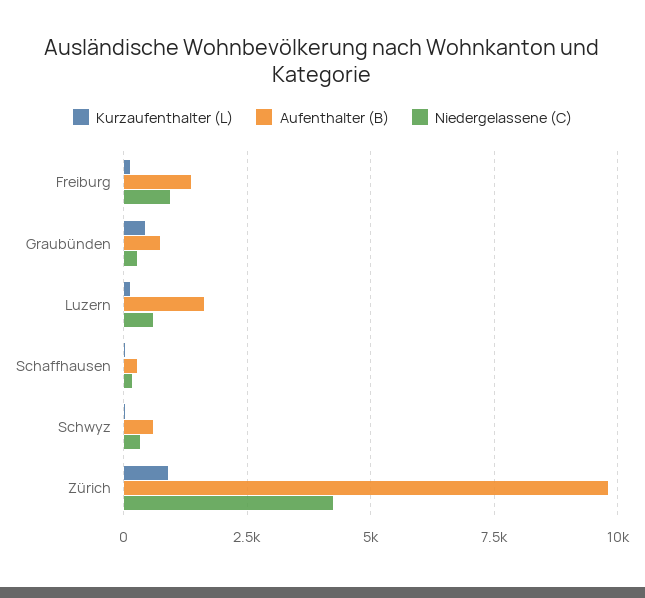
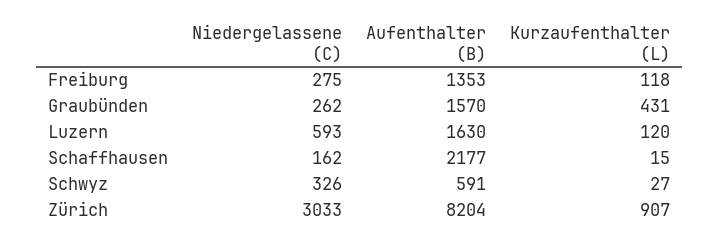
Niedergelassene (C), Freiburg: 1000 -> 275
Aufenthalter (B), Graubünden: 750 -> 1570
Aufenthalter (B), Schaffhausen: 250 -> 2177
Aufenthalter (B), Zürich: 9750 -> 8204
Niedergelassene (C), Zürich: 4250 -> 3033

